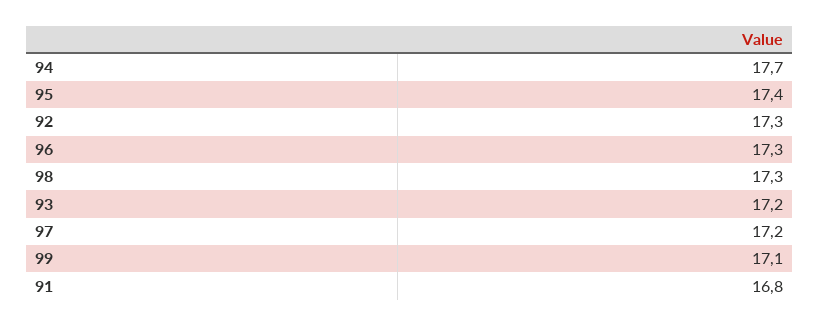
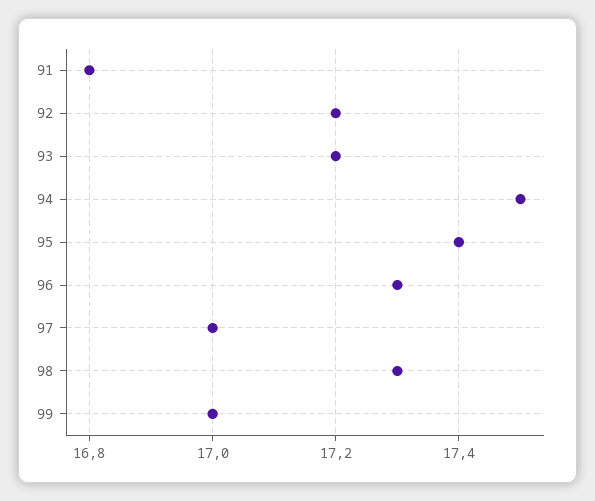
94: 17.7 -> 17.5
92: 17.3 -> 17.2
97: 17.2 -> 17
99: 17.1 -> 17

